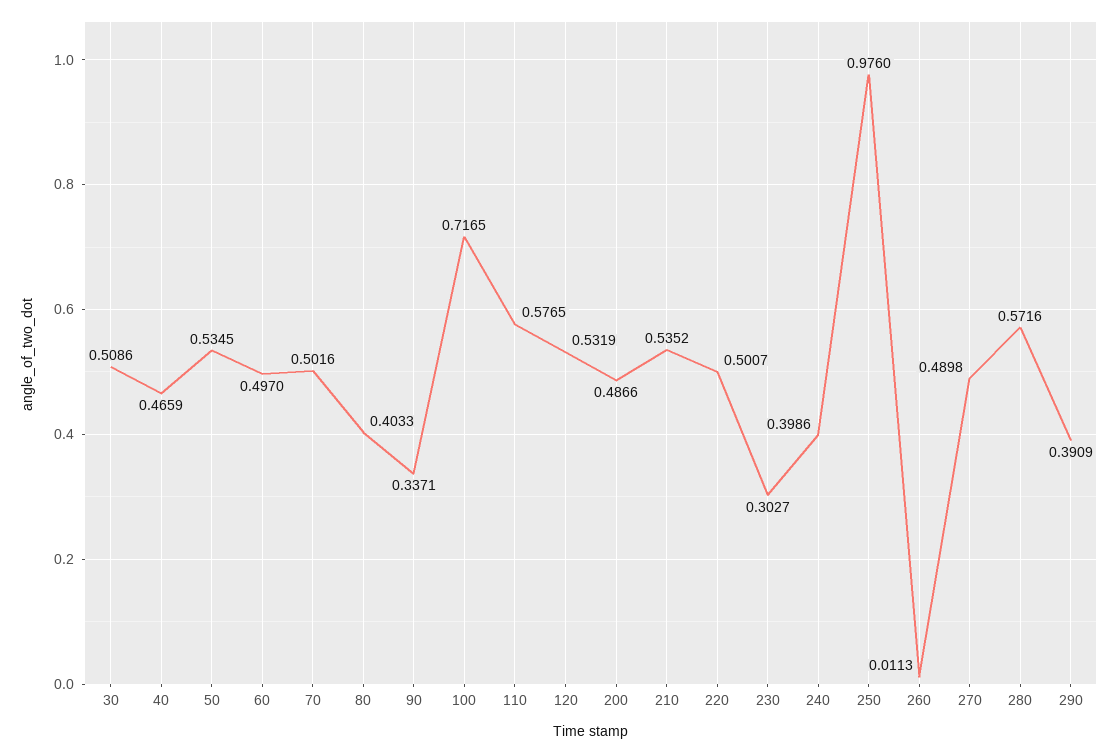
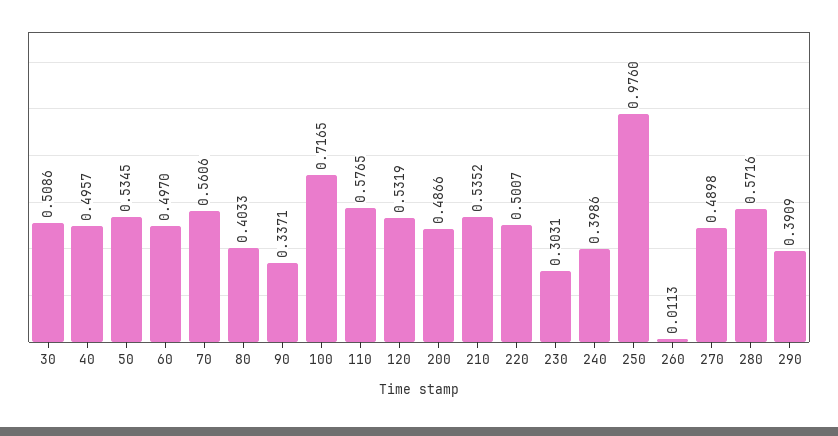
40: 0.4659 -> 0.4957
70: 0.5016 -> 0.5606
230: 0.3027 -> 0.3031

